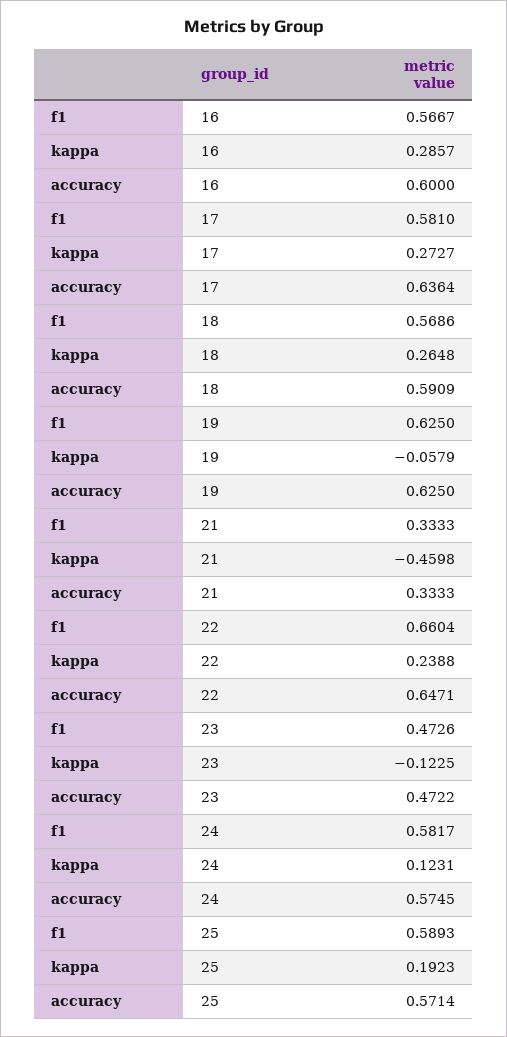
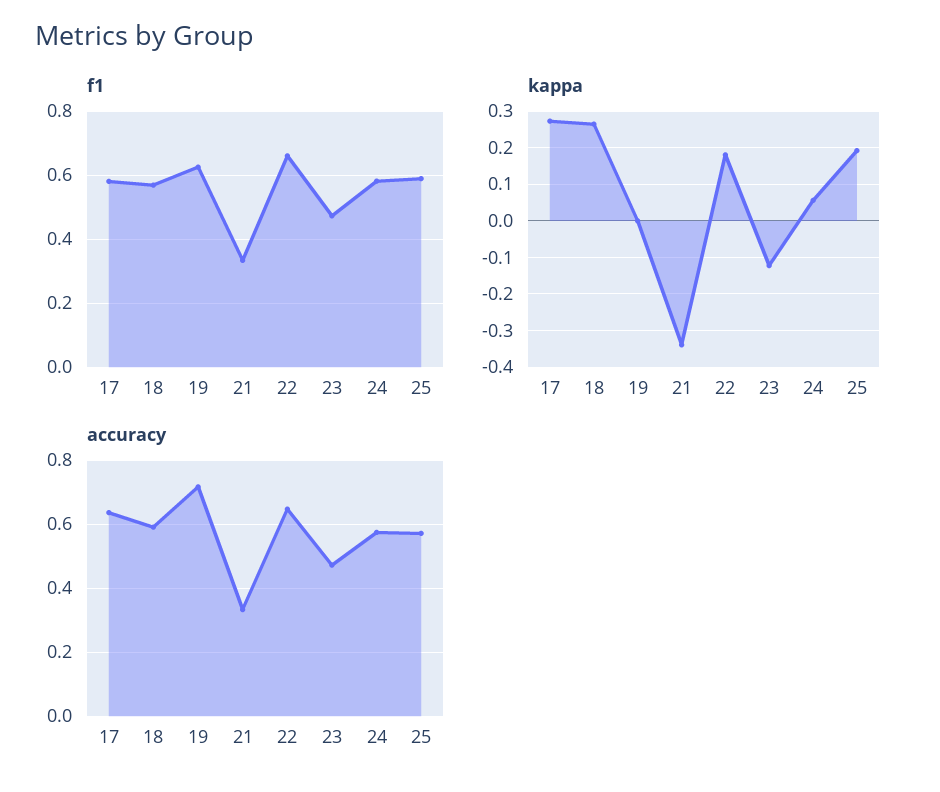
f1, 16: 0.5667 -> none
kappa, 16: 0.2857 -> none
accuracy, 16: 0.6 -> none
kappa, 19: -0.0579 -> 0
accuracy, 19: 0.625 -> 0.72
kappa, 21: -0.4598 -> -0.34
kappa, 22: 0.2388 -> 0.18
kappa, 24: 0.1231 -> 0.06

